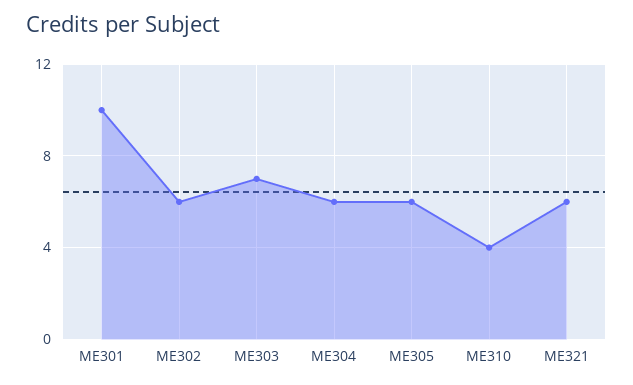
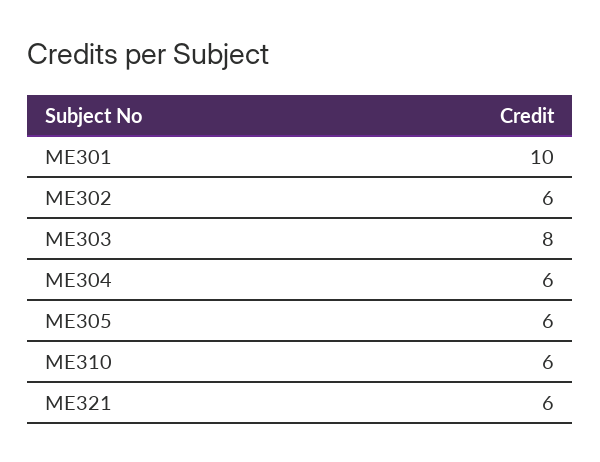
ME303: 7 -> 8
ME310: 4 -> 6

